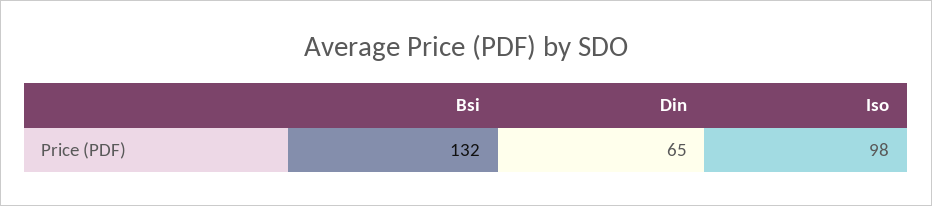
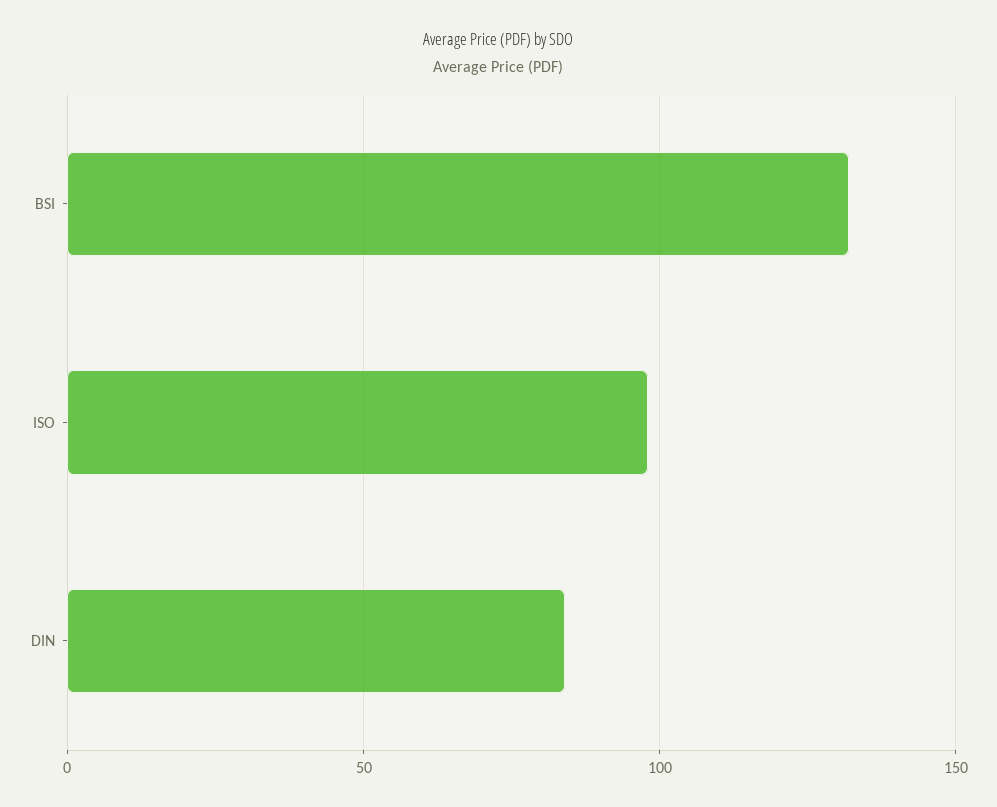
Din: 65 -> 85

